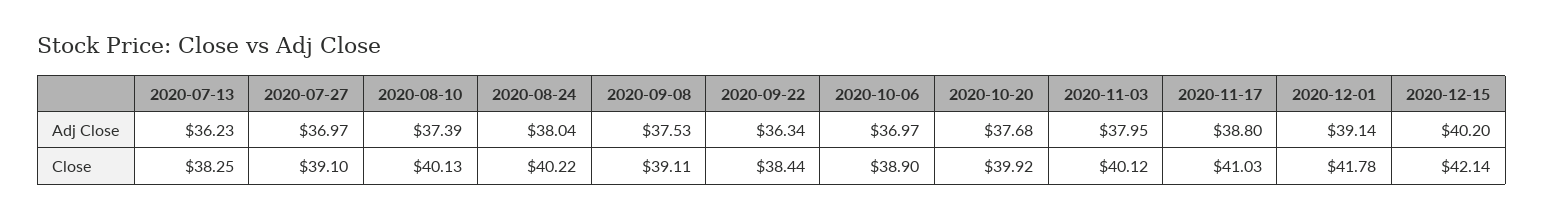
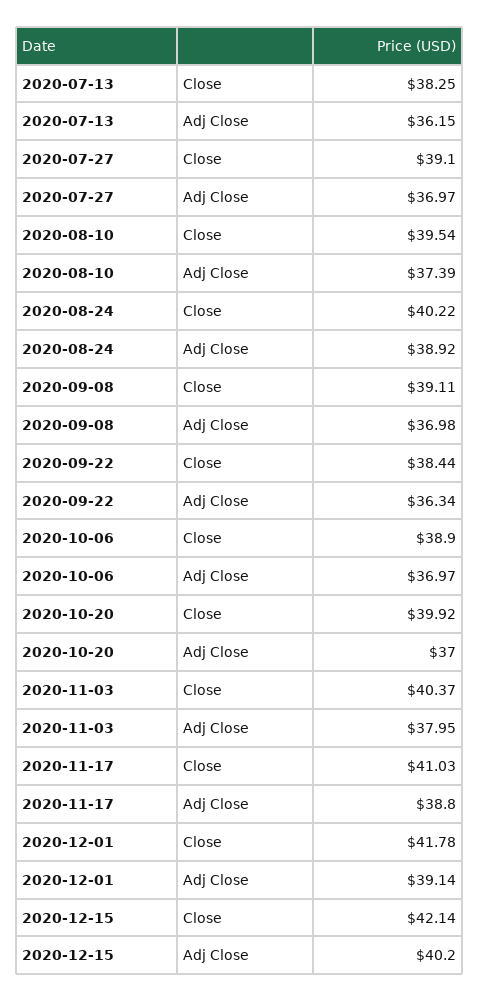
2020-07-13, Adj Close: 36.23 -> 36.15
2020-08-24, Adj Close: 38.04 -> 38.92
2020-09-08, Adj Close: 37.53 -> 36.98
2020-10-20, Adj Close: 37.68 -> 37
2020-08-10, Close: 40.13 -> 39.54
2020-11-03, Close: 40.12 -> 40.37

